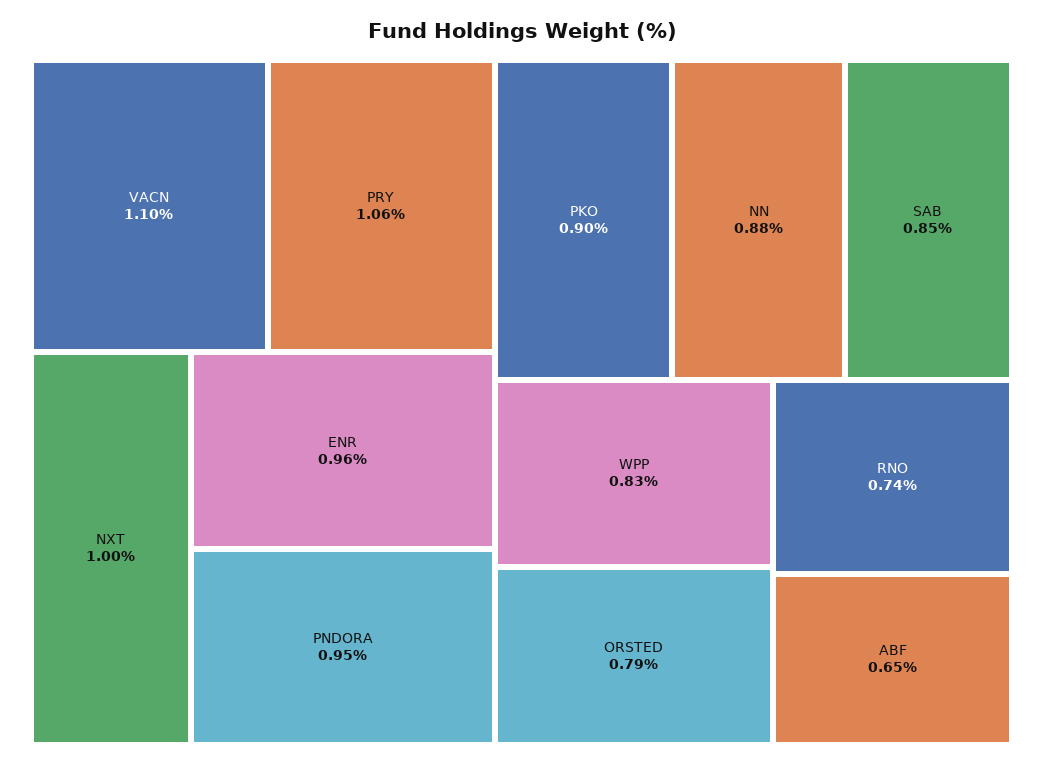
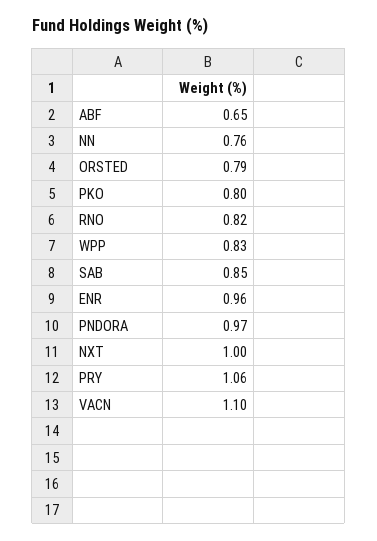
PNDORA: 0.95 -> 0.97
PKO: 0.9 -> 0.8
NN: 0.88 -> 0.76
RNO: 0.74 -> 0.82

